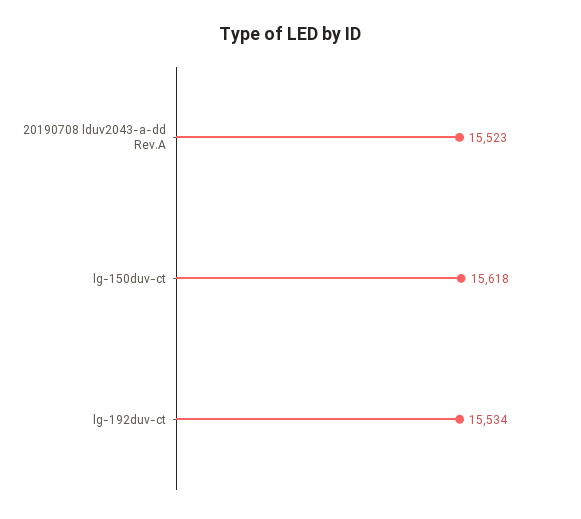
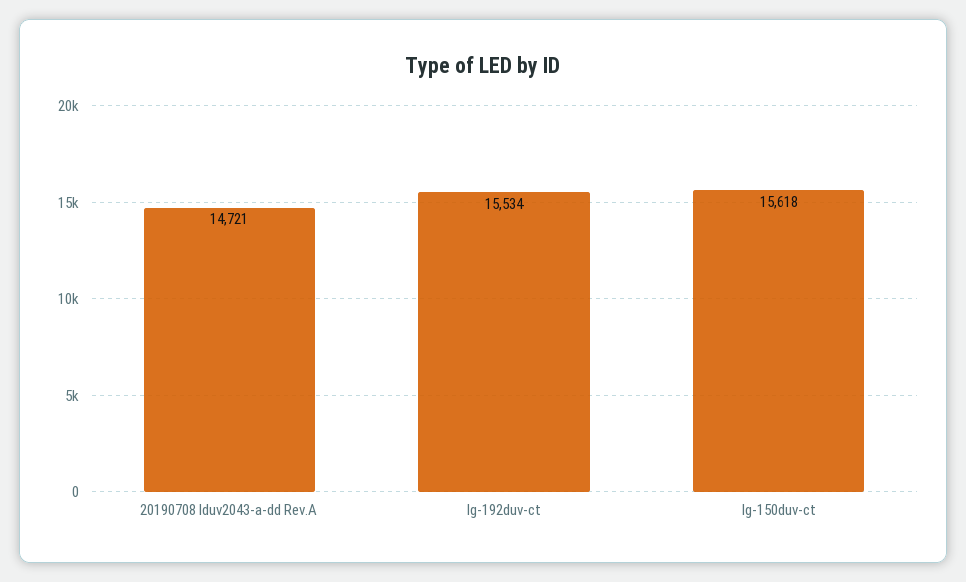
20190708 lduv2043-a-dd Rev.A: 15523 -> 14721

